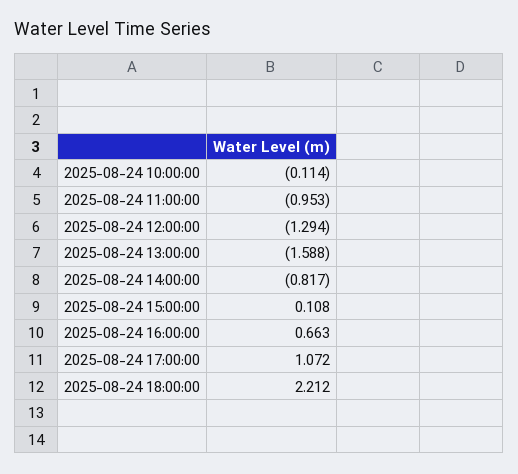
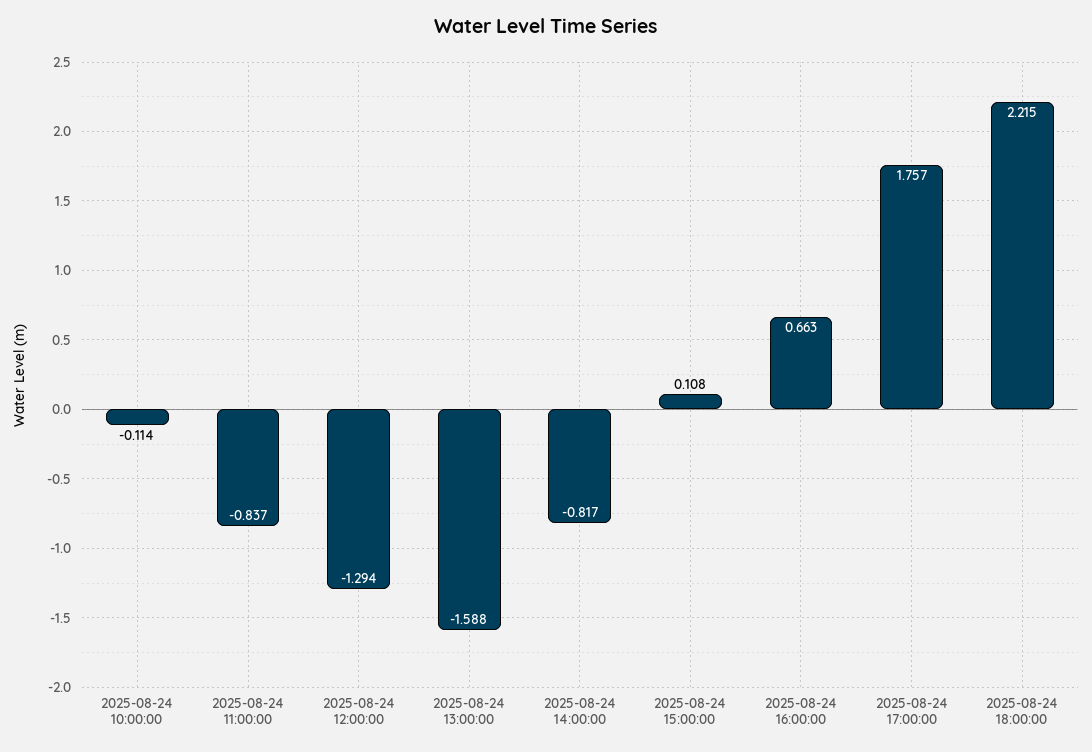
2025-08-24 11:00:00: -0.953 -> -0.837
2025-08-24 17:00:00: 1.072 -> 1.757
2025-08-24 18:00:00: 2.212 -> 2.215

